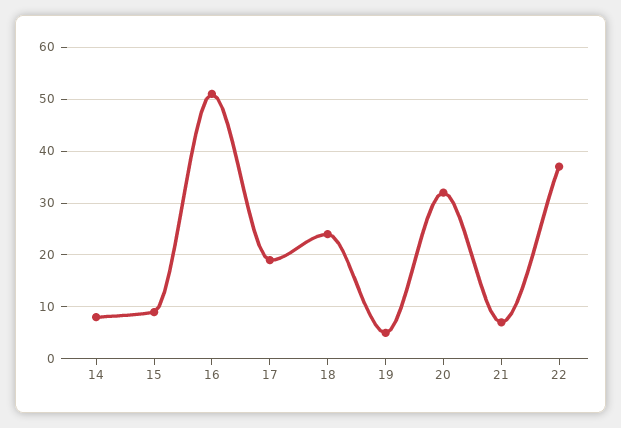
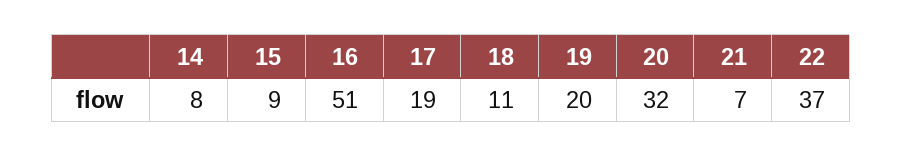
18: 25 -> 11
19: 5 -> 20

